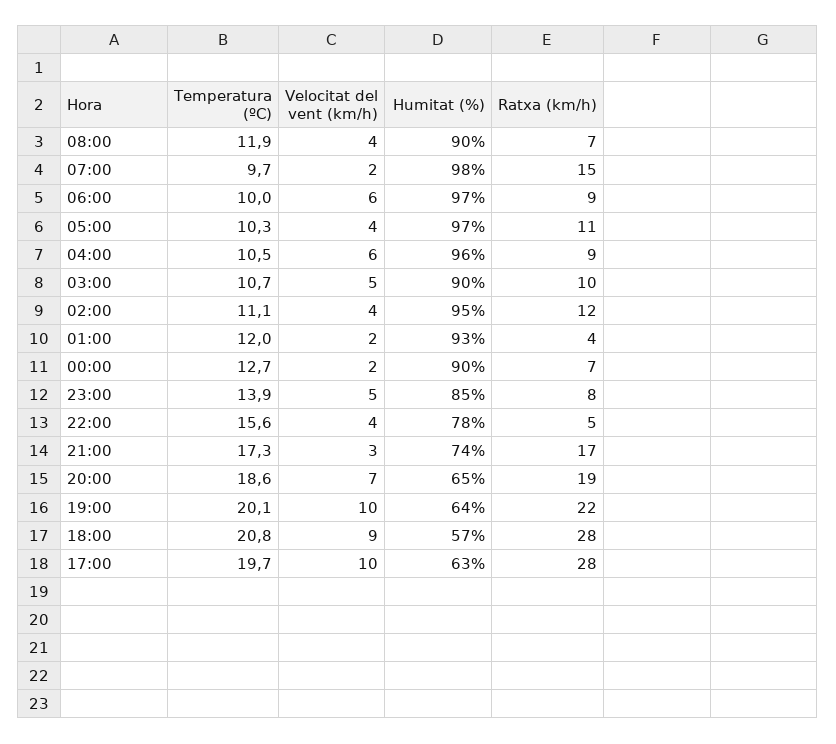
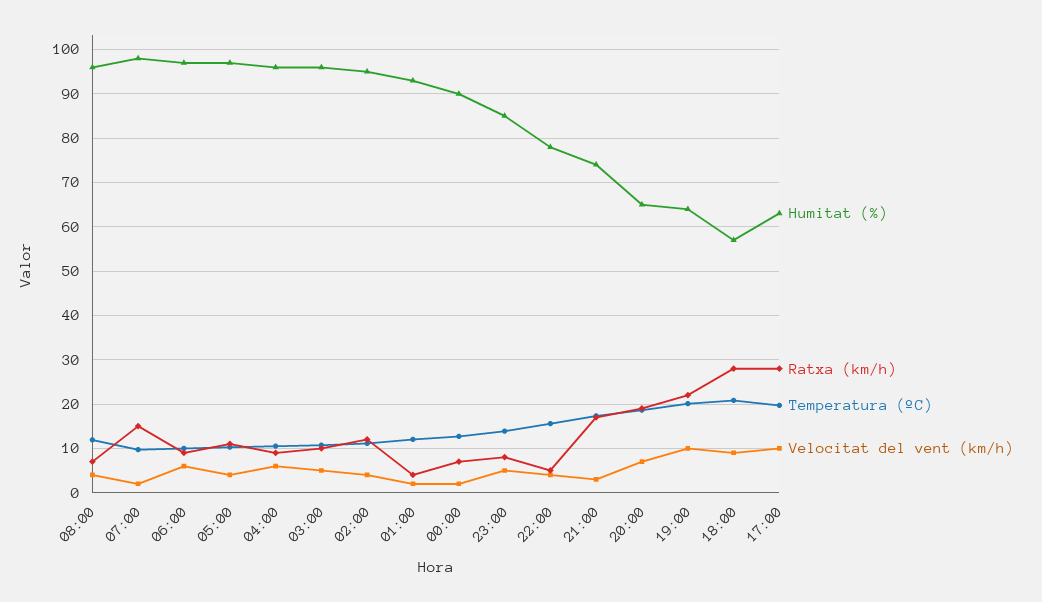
Humitat (%), 08:00: 90 -> 96
Humitat (%), 03:00: 90 -> 96

